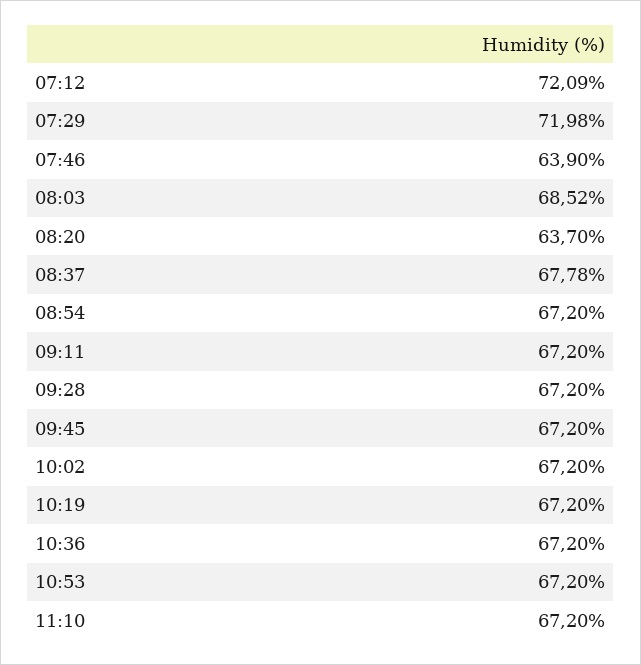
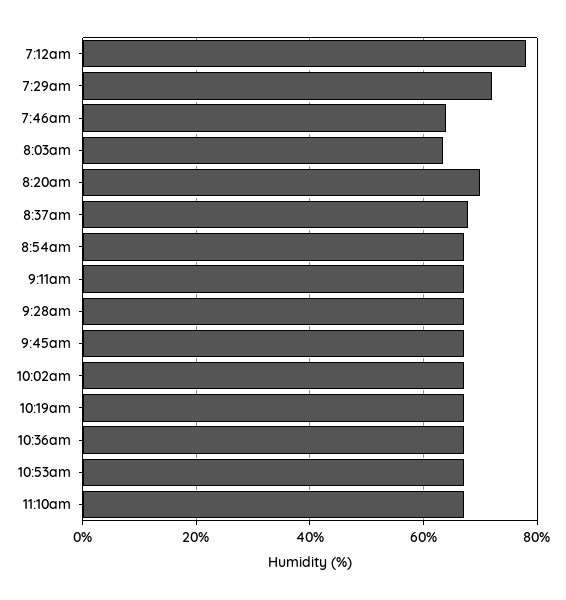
07:12: 72.09 -> 78
08:03: 68.52 -> 64
08:20: 63.7 -> 70

